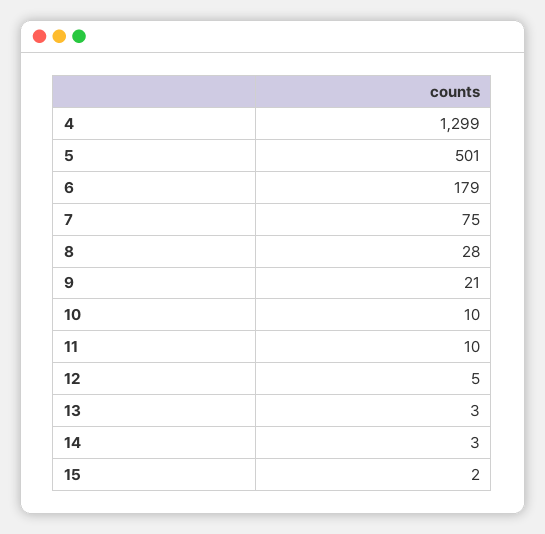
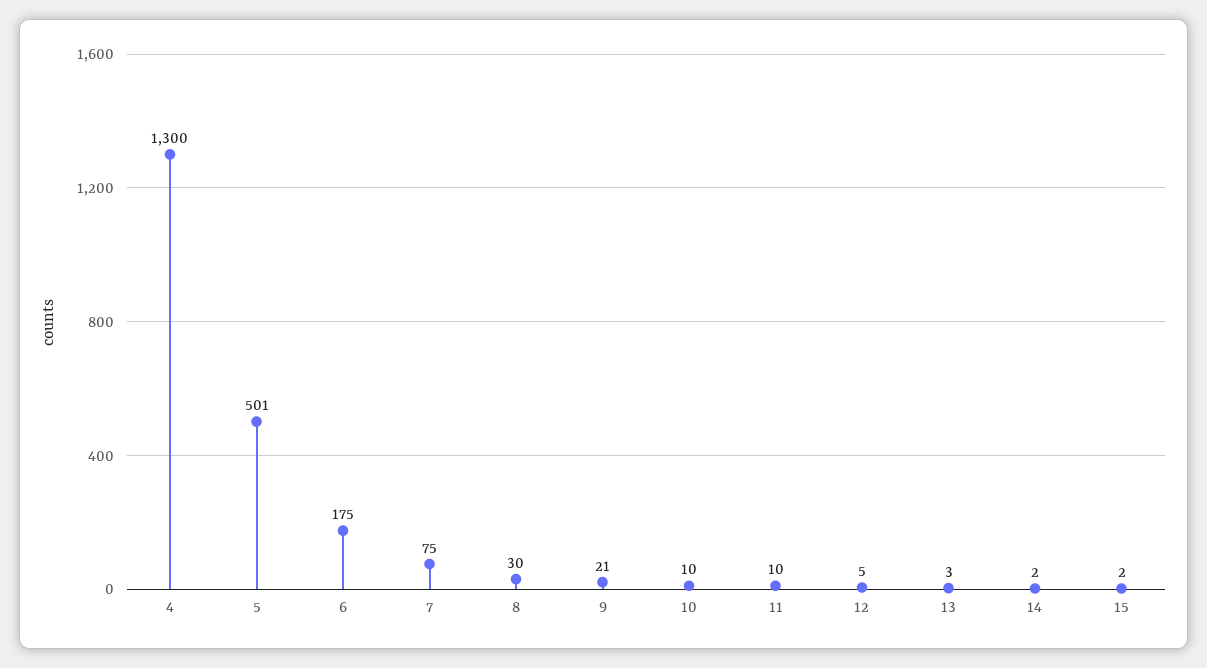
4: 1299 -> 1300
6: 179 -> 175
8: 28 -> 30
14: 3 -> 2

